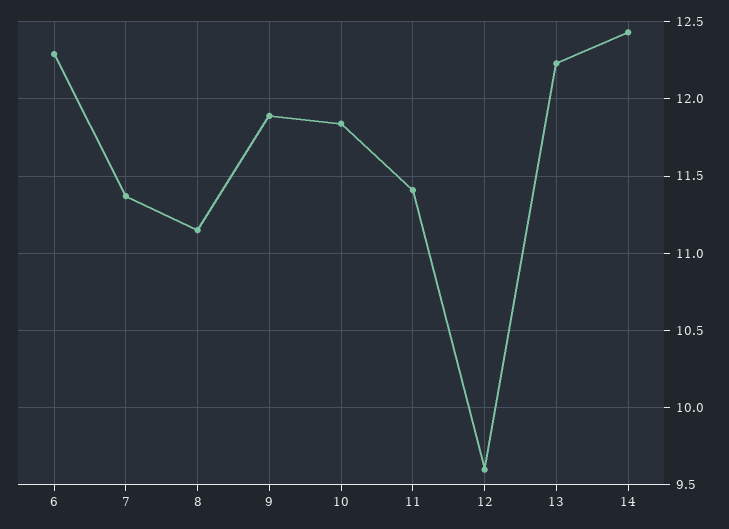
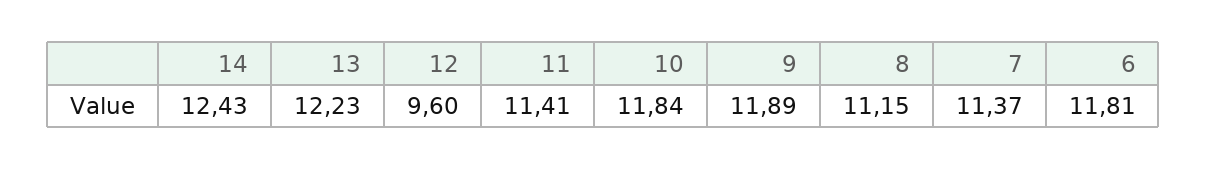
6: 12.3 -> 11.81

